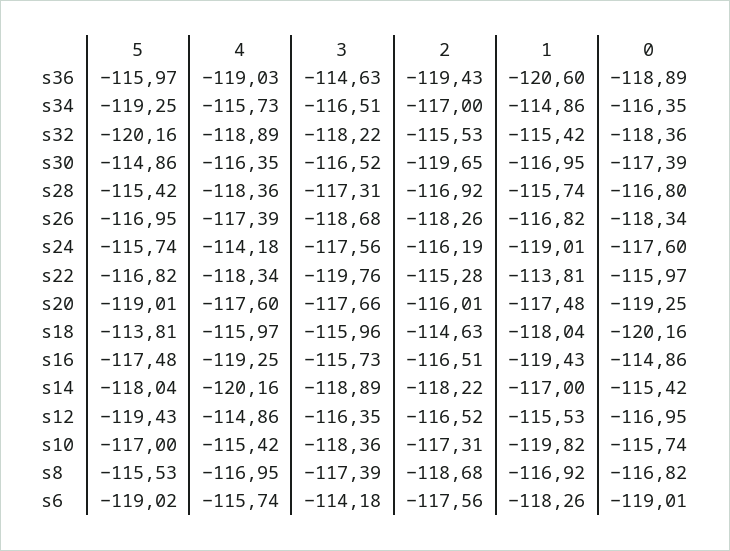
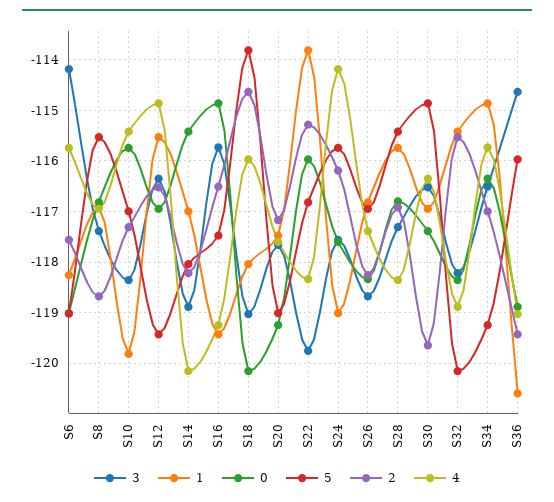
2, s20: -116.01 -> -117.2
3, s18: -115.96 -> -119

